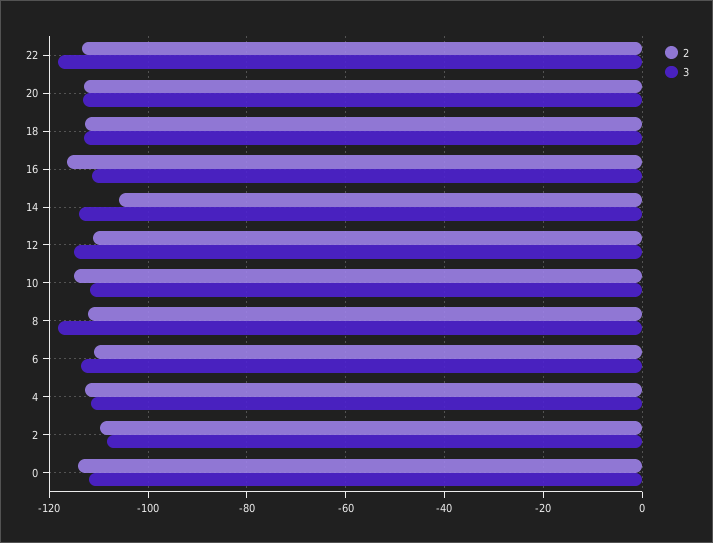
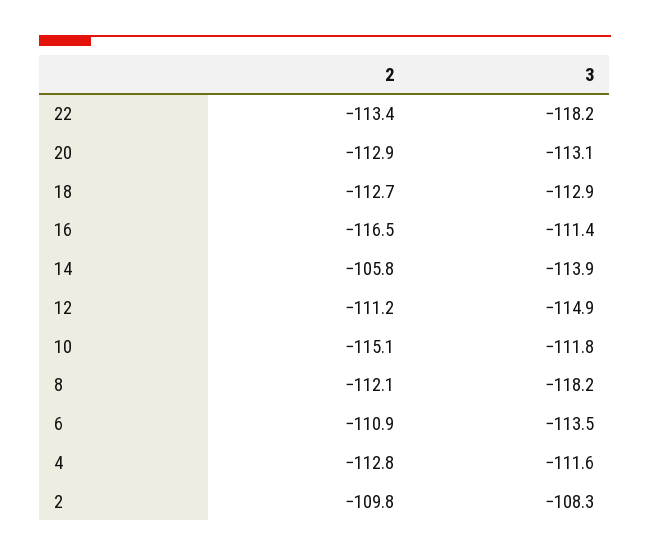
2, 0: -114 -> none
3, 0: -112 -> none

